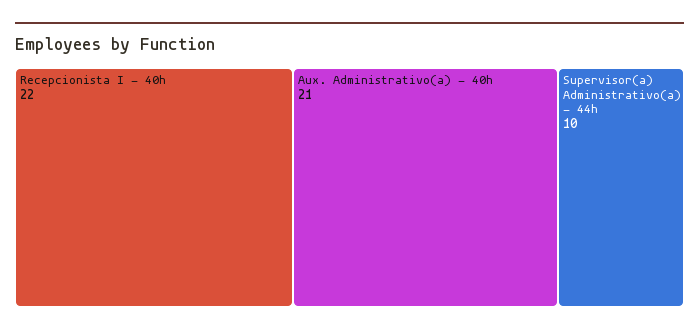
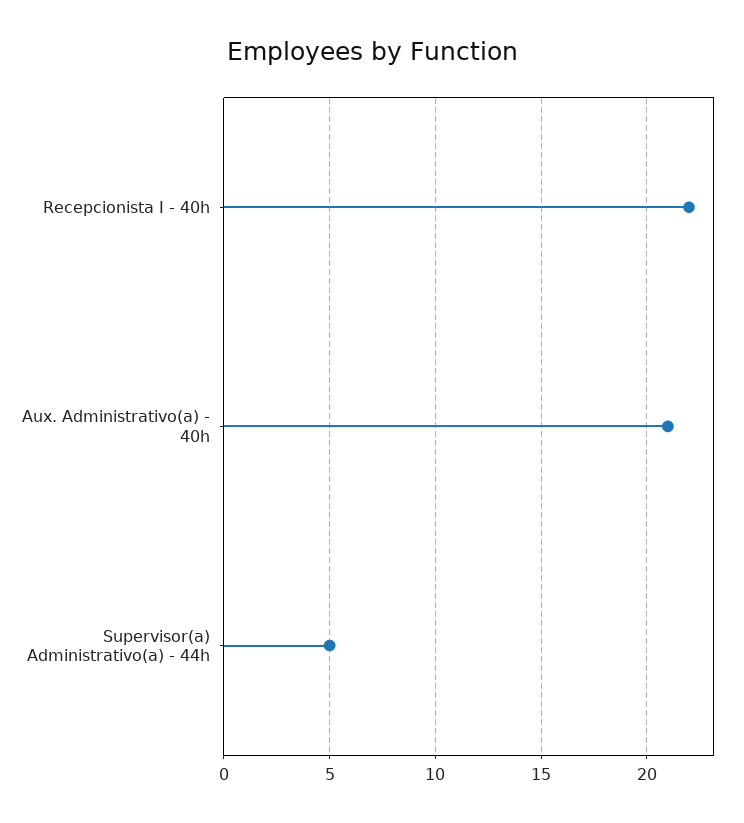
Supervisor(a) Administrativo(a) - 44h: 10 -> 5

